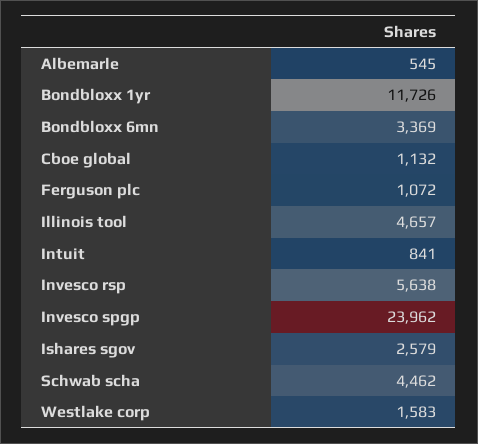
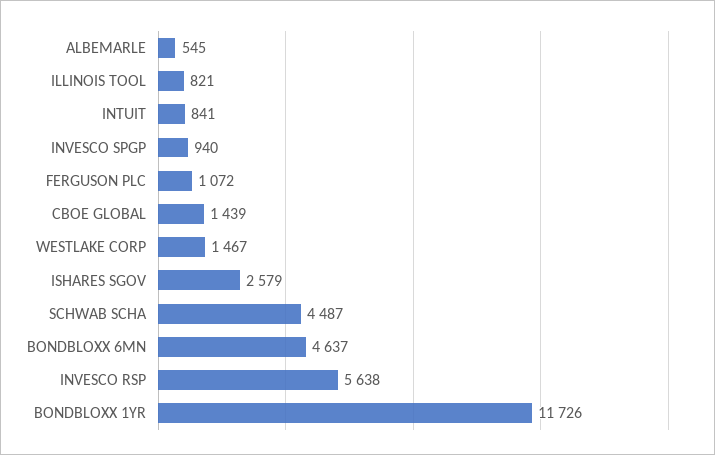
Bondbloxx 6mn: 3369 -> 4637
Cboe global: 1132 -> 1439
Illinois tool: 4657 -> 821
Invesco spgp: 23962 -> 940
Schwab scha: 4462 -> 4487
Westlake corp: 1583 -> 1467

